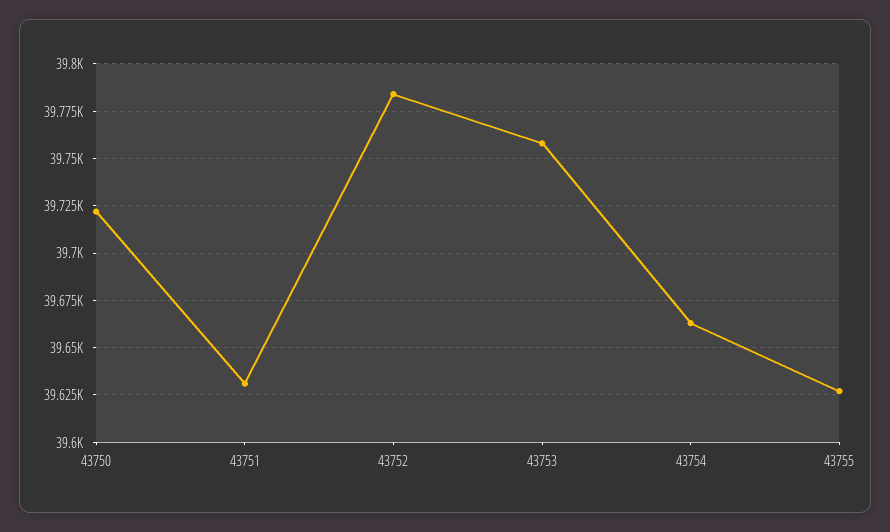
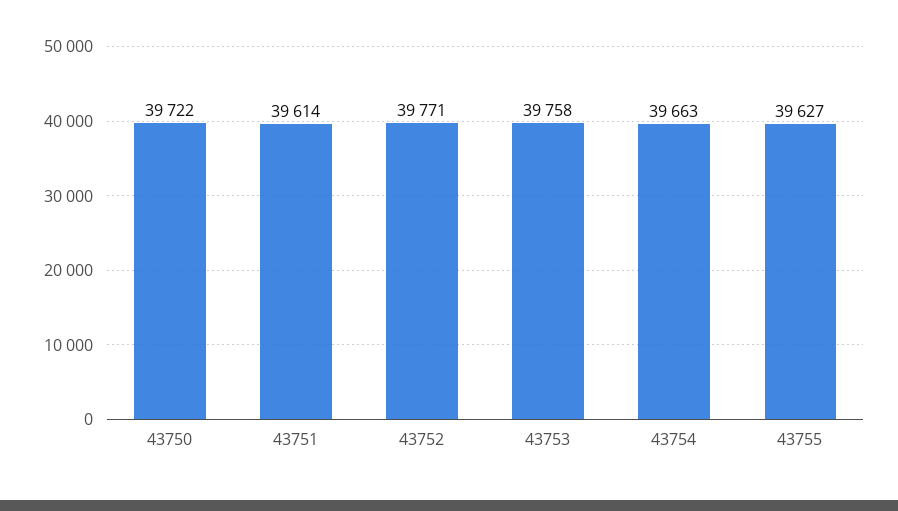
43751: 39630 -> 39614
43752: 39785 -> 39771

